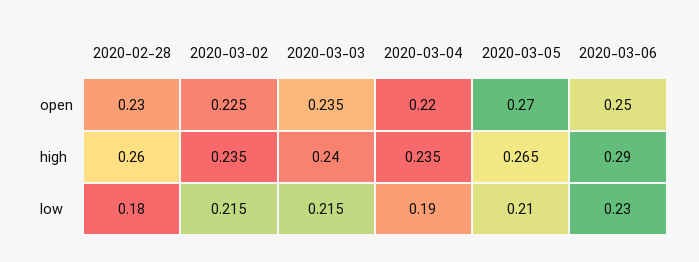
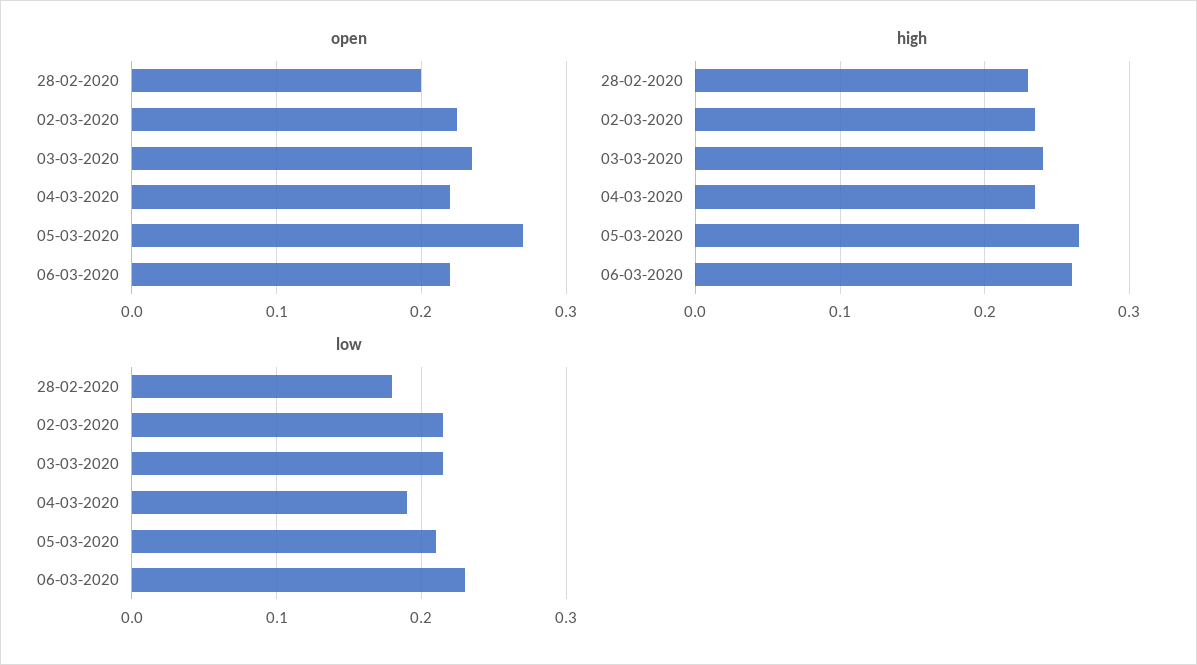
open, 2020-02-28: 0.23 -> 0.2
open, 2020-03-06: 0.25 -> 0.22
high, 2020-02-28: 0.26 -> 0.23
high, 2020-03-06: 0.29 -> 0.26

